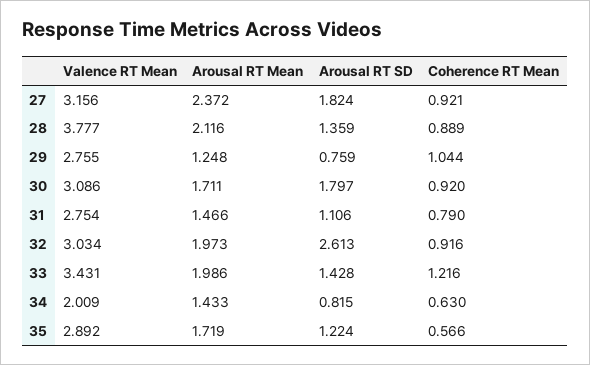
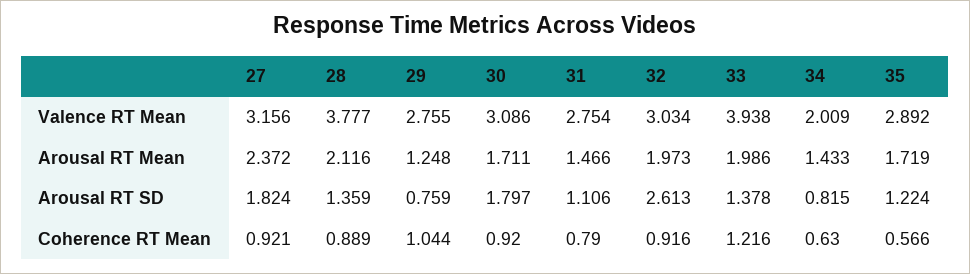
Valence RT Mean, 33: 3.431 -> 3.938
Arousal RT SD, 33: 1.428 -> 1.378

